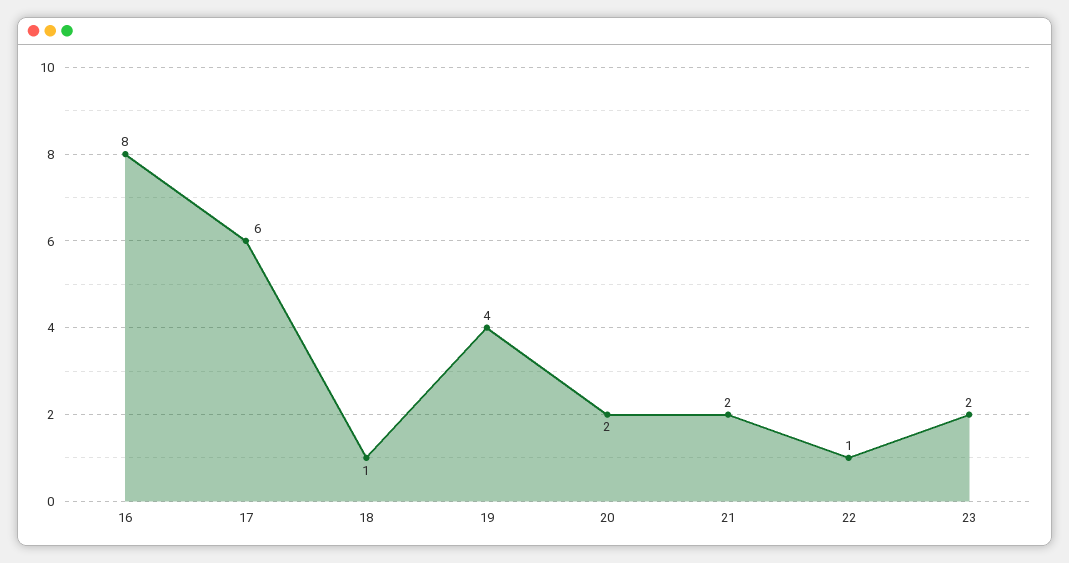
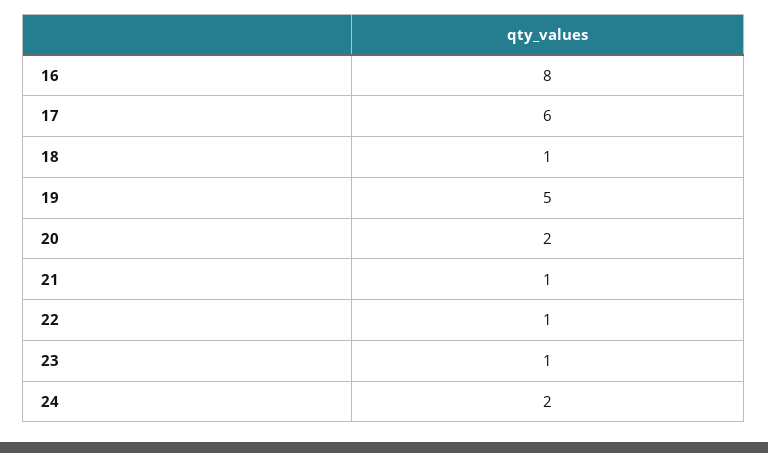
19: 4 -> 5
21: 2 -> 1
23: 2 -> 1
24: none -> 2

